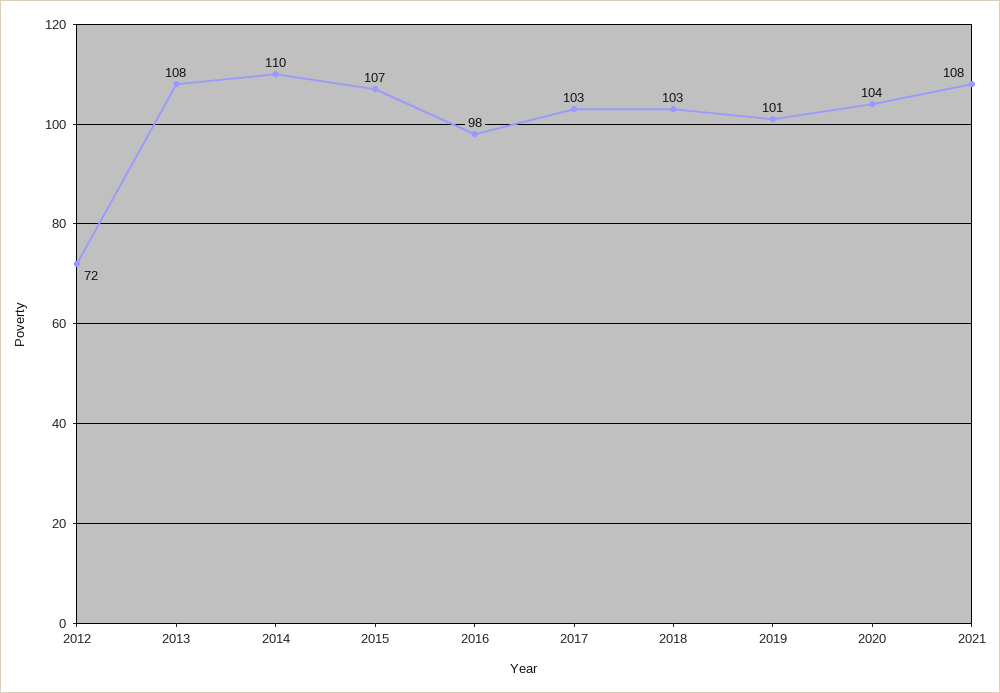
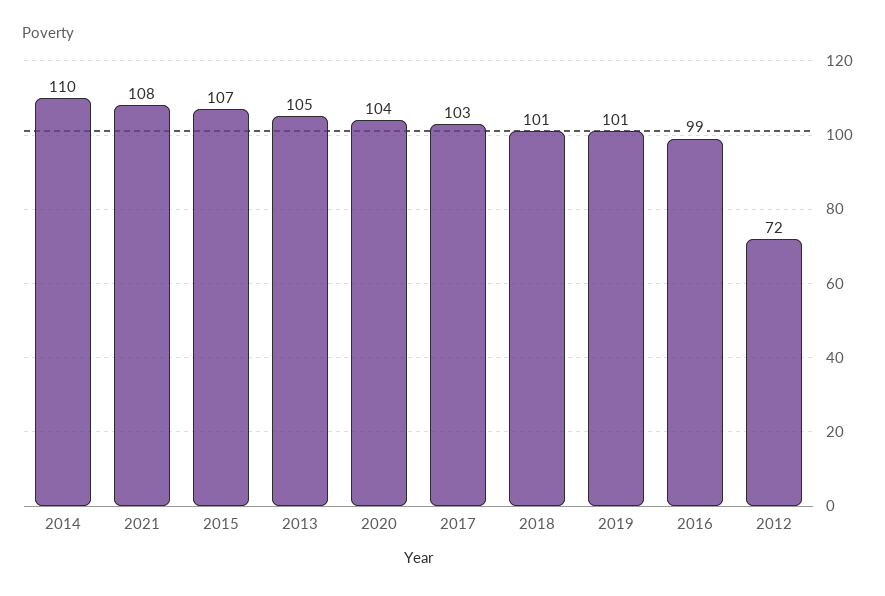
2013: 108 -> 105
2016: 98 -> 99
2018: 103 -> 101

